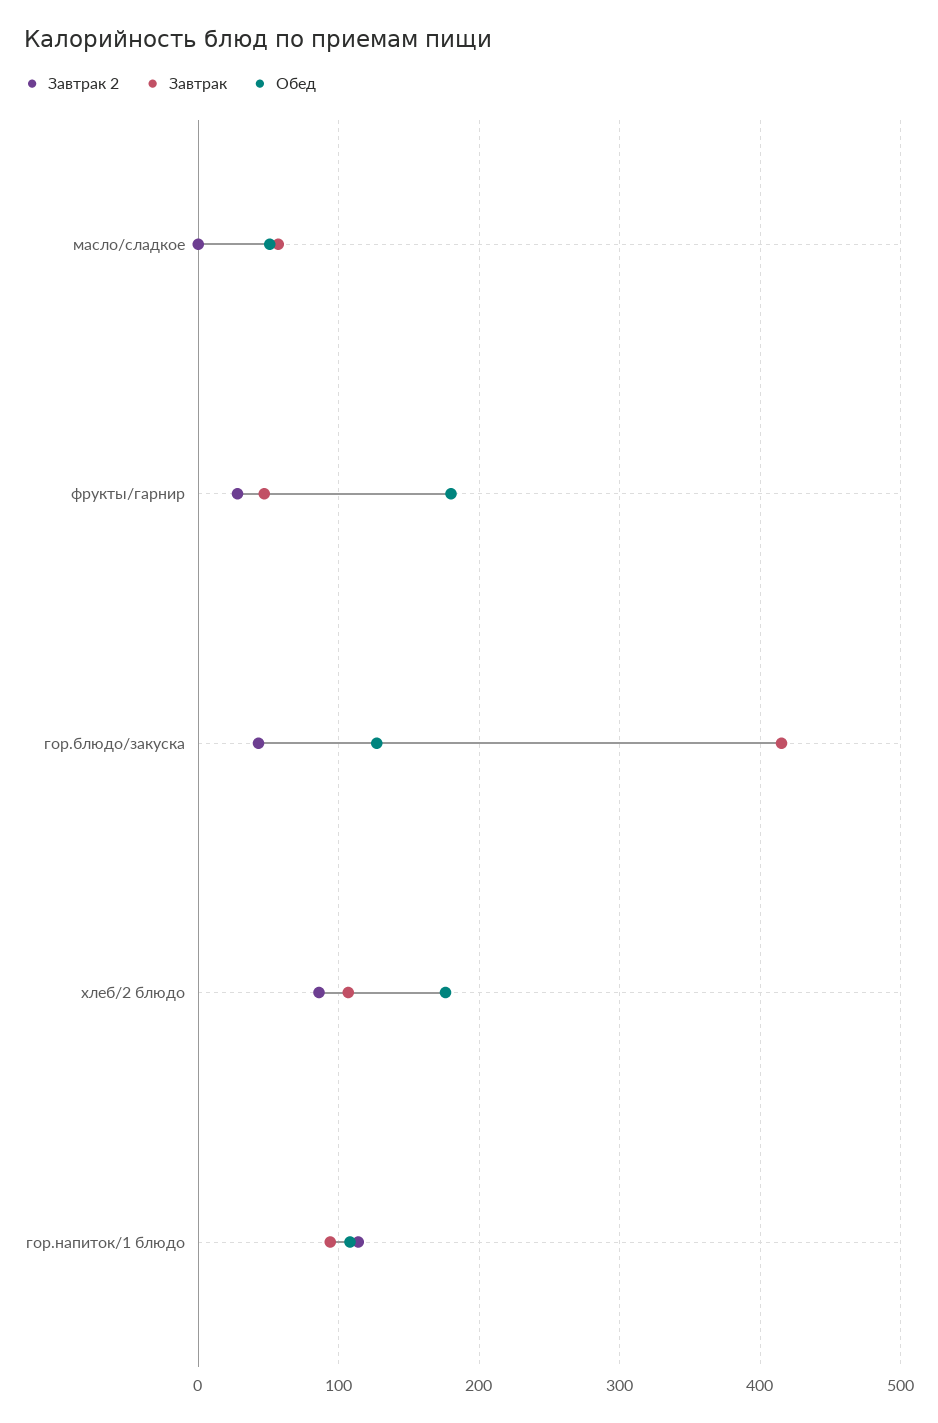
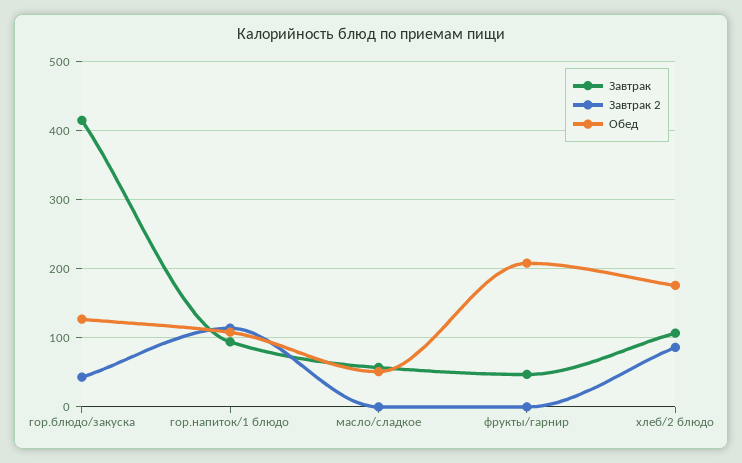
Завтрак 2, фрукты/гарнир: 30 -> 0
Обед, фрукты/гарнир: 180 -> 210

